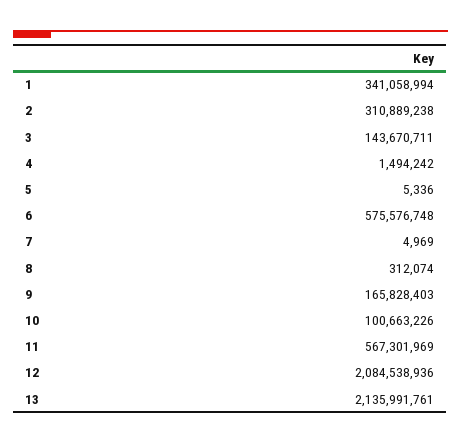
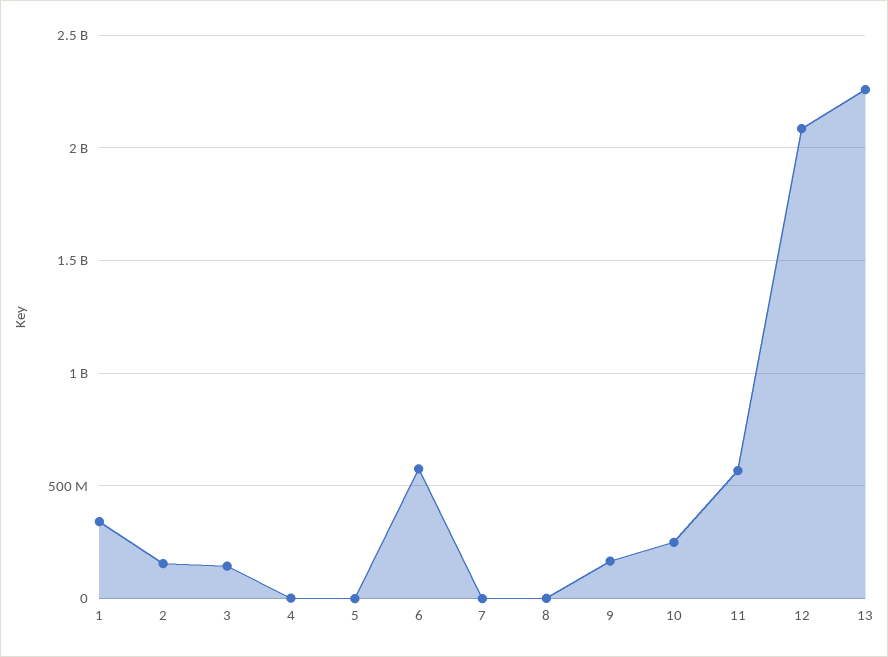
2: 310889238 -> 150000000
10: 100663226 -> 250000000
13: 2135991761 -> 2250000000

